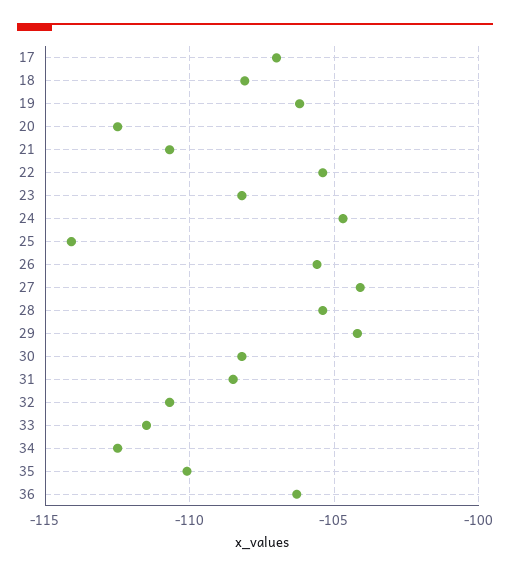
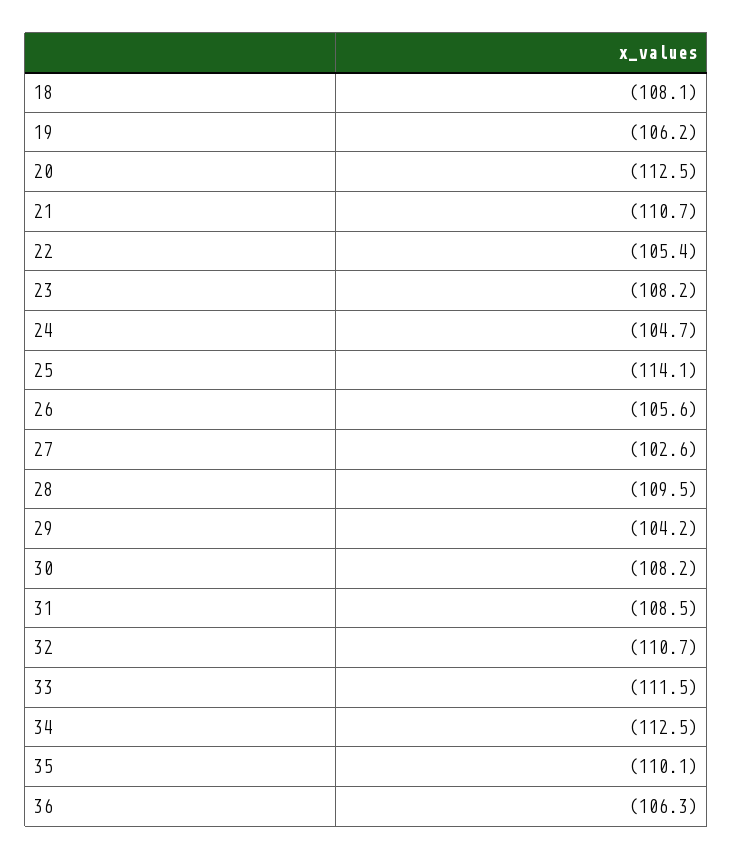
17: -107 -> none
27: -104 -> -102.6
28: -105.5 -> -109.5

